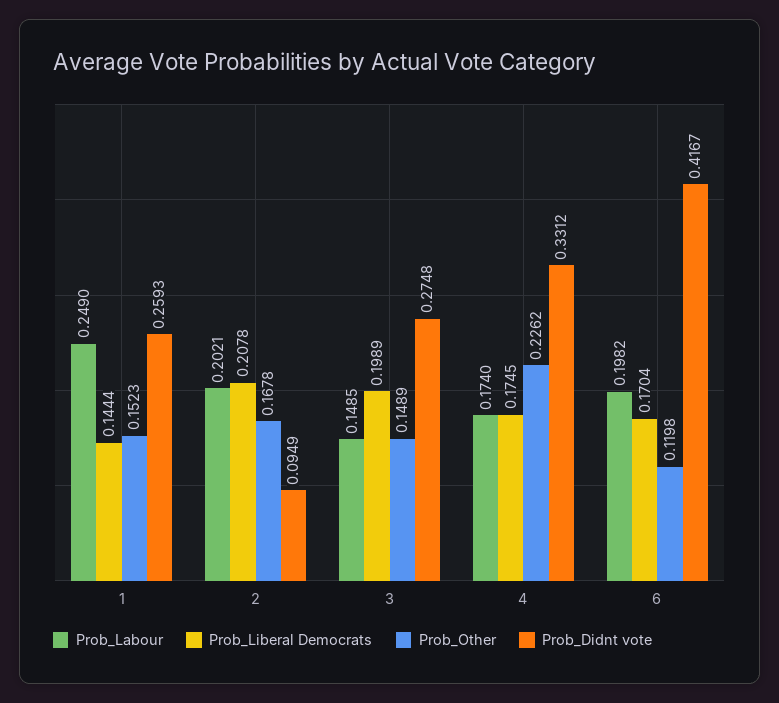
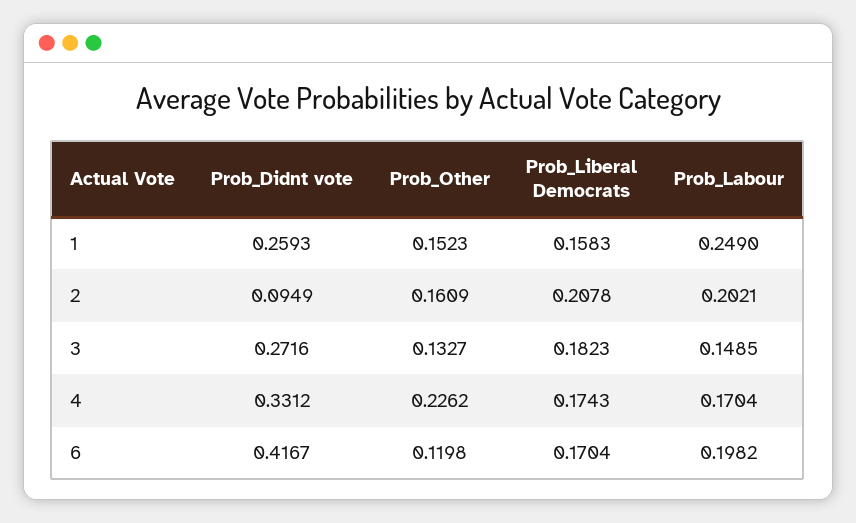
Prob_Liberal Democrats, 1: 0.1444 -> 0.1583
Prob_Other, 2: 0.1678 -> 0.1609
Prob_Liberal Democrats, 3: 0.1989 -> 0.1823
Prob_Other, 3: 0.1489 -> 0.1327
Prob_Didnt vote, 3: 0.2748 -> 0.2716
Prob_Labour, 4: 0.174 -> 0.1704
Prob_Liberal Democrats, 4: 0.1745 -> 0.1743

